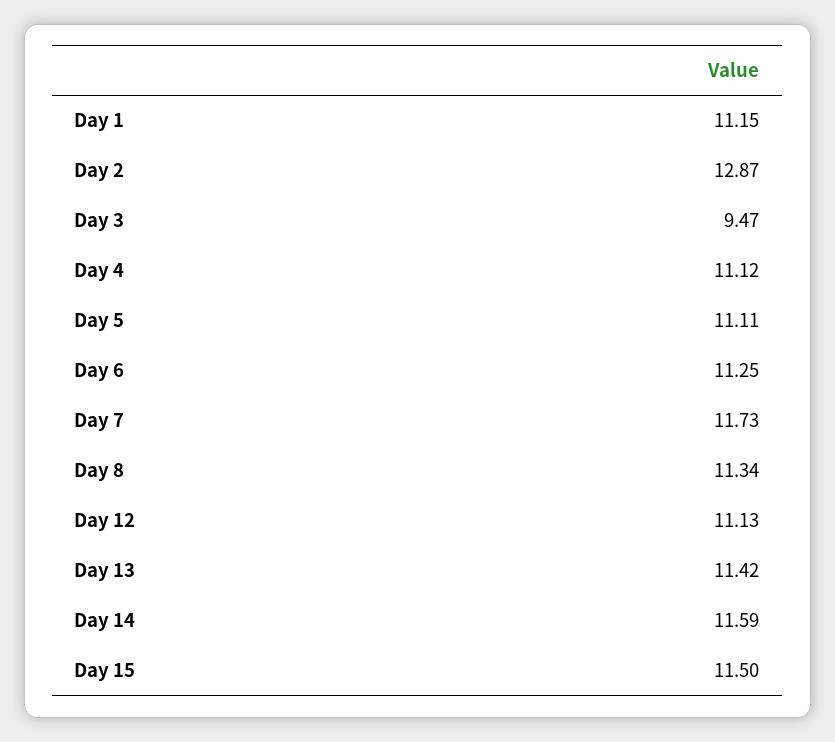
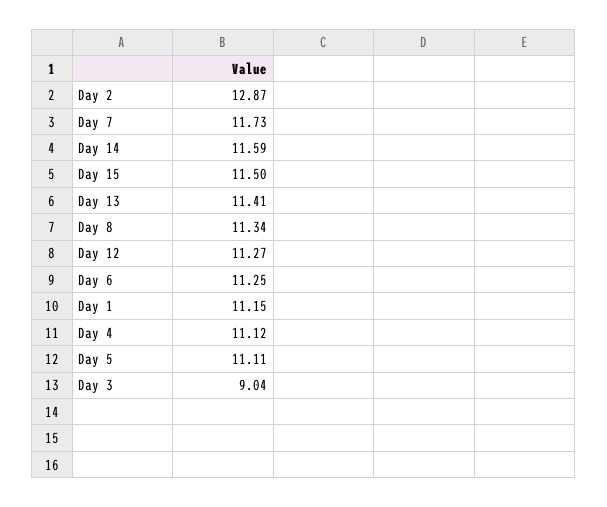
Day 3: 9.47 -> 9.04
Day 12: 11.13 -> 11.27
Day 13: 11.42 -> 11.41

